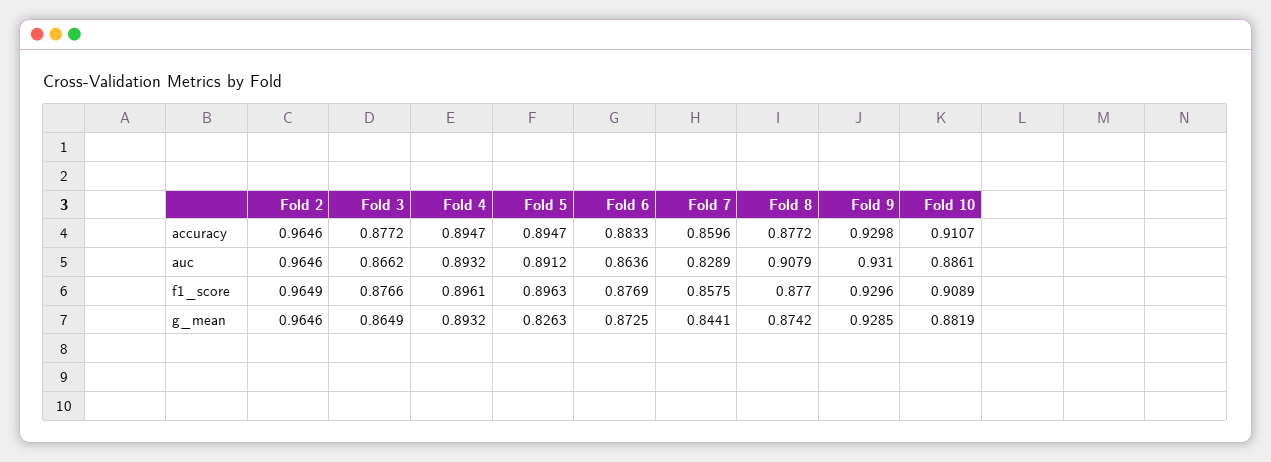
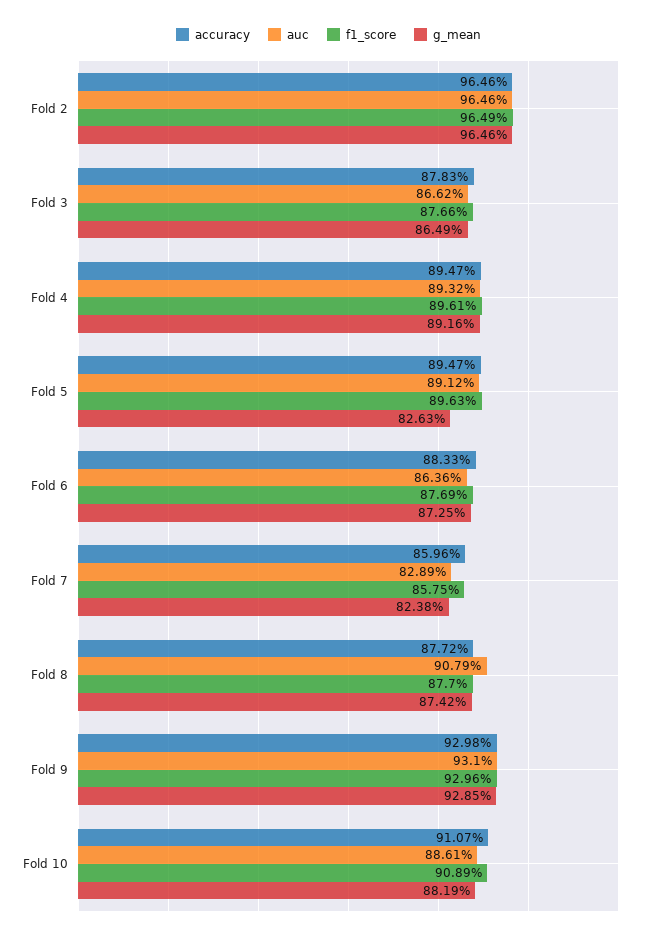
accuracy, Fold 3: 0.8772 -> 0.8783
g_mean, Fold 4: 0.8932 -> 0.8916
g_mean, Fold 7: 0.8441 -> 0.8238

